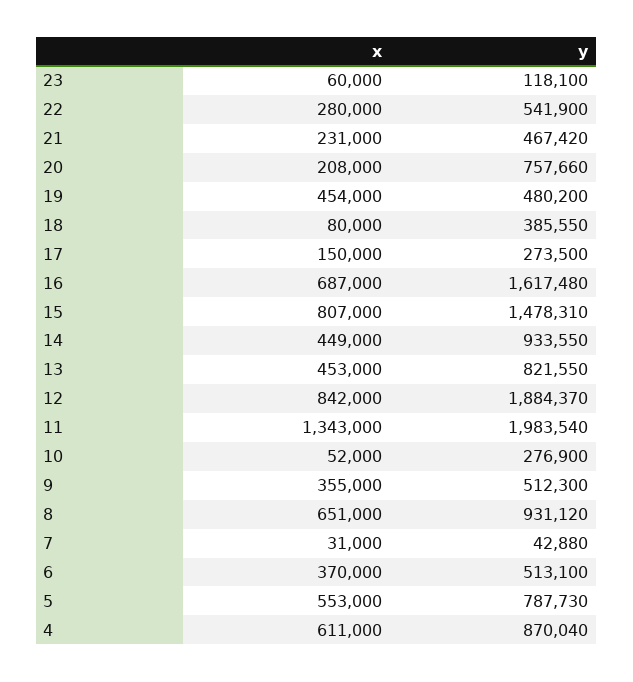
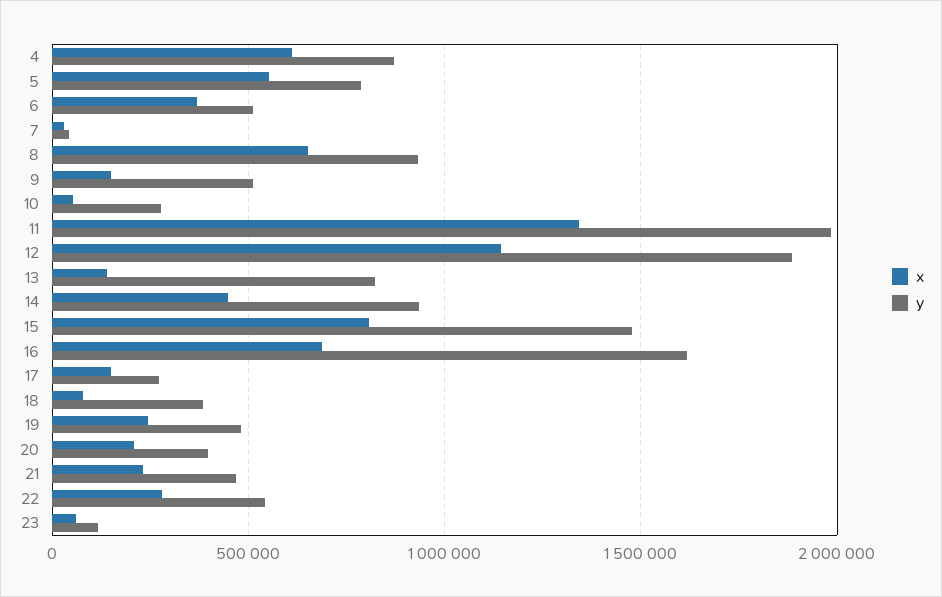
y, 20: 757660 -> 400000
x, 19: 454000 -> 250000
x, 13: 453000 -> 150000
x, 12: 842000 -> 1150000
x, 9: 355000 -> 150000

